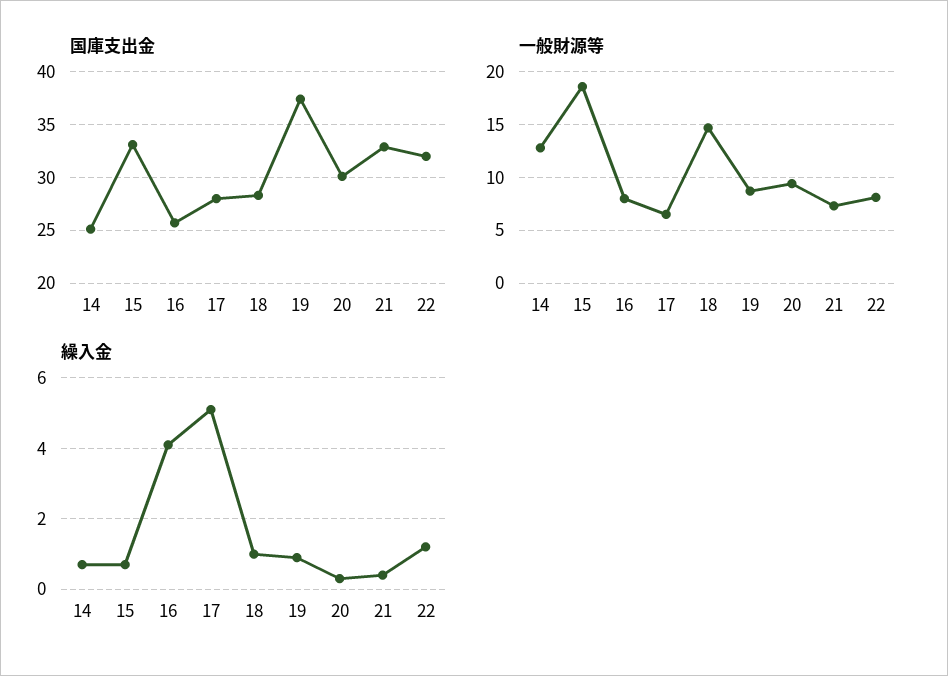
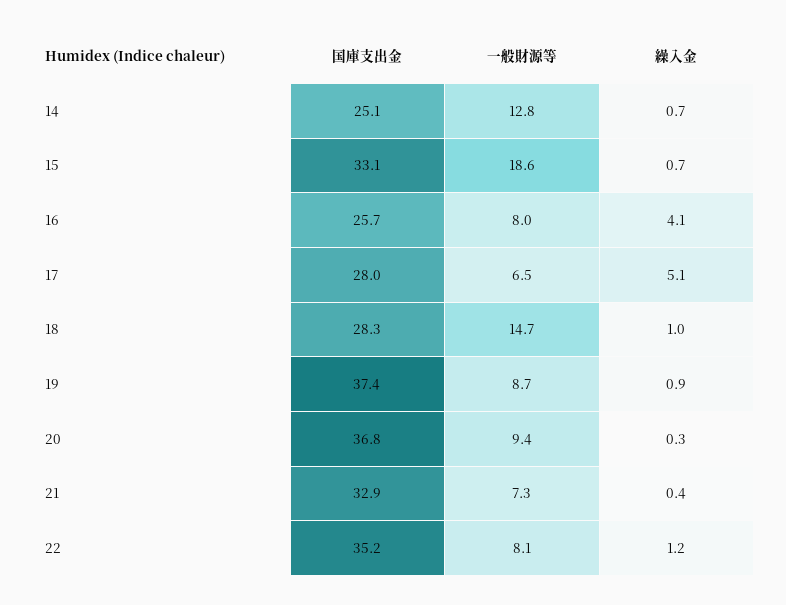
国庫支出金, 20: 30 -> 36.8
国庫支出金, 22: 32 -> 35.2

